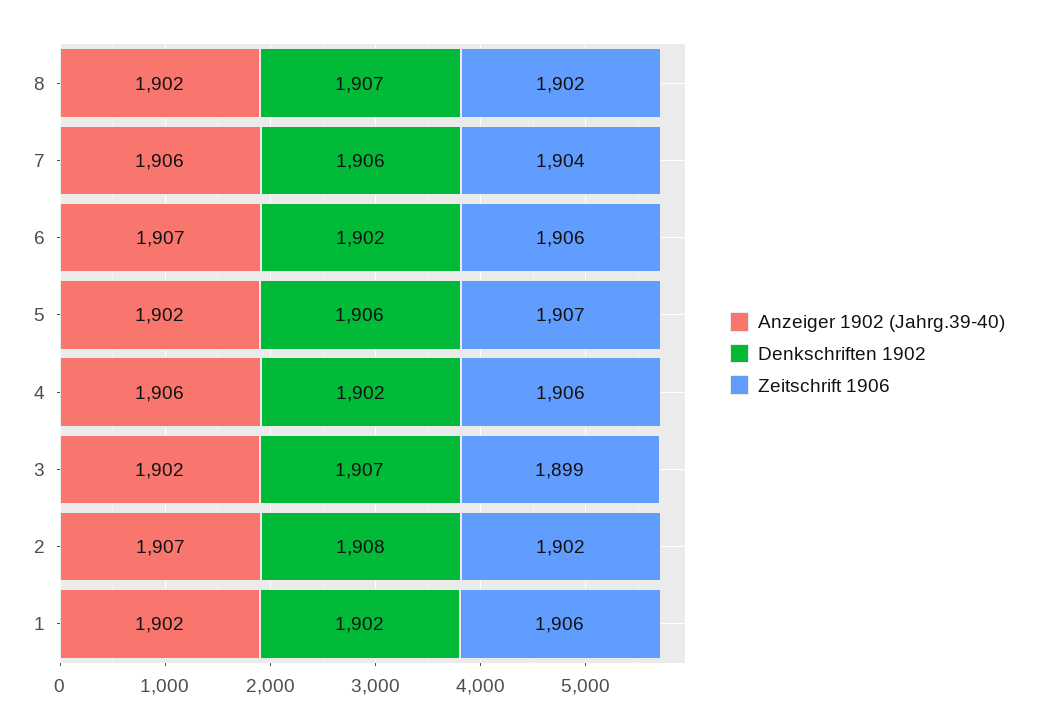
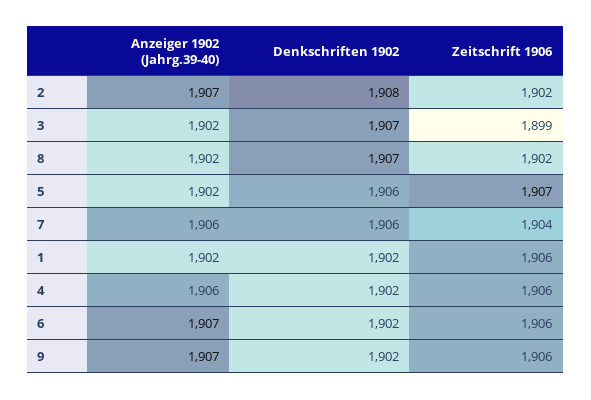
Anzeiger 1902 (Jahrg.39-40), 9: none -> 1907
Denkschriften 1902, 9: none -> 1902
Zeitschrift 1906, 9: none -> 1906

